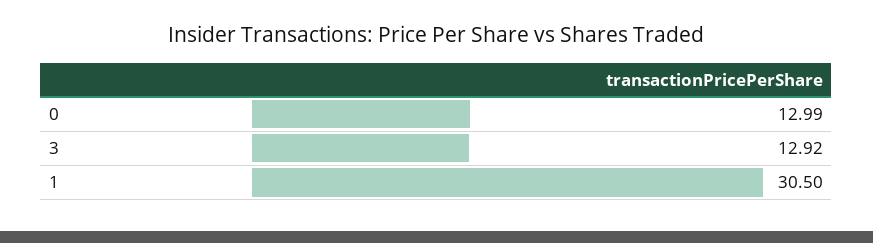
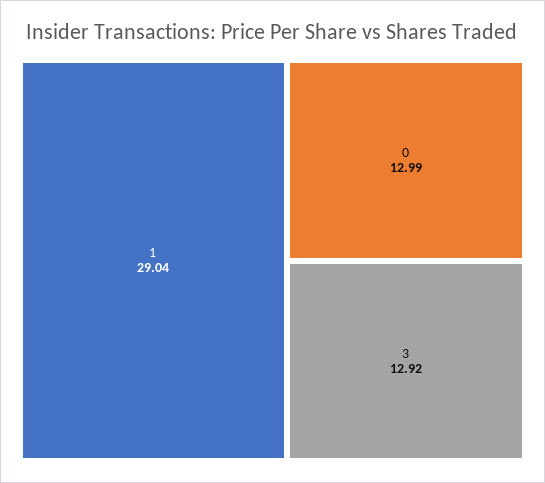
1: 30.5 -> 29.04

